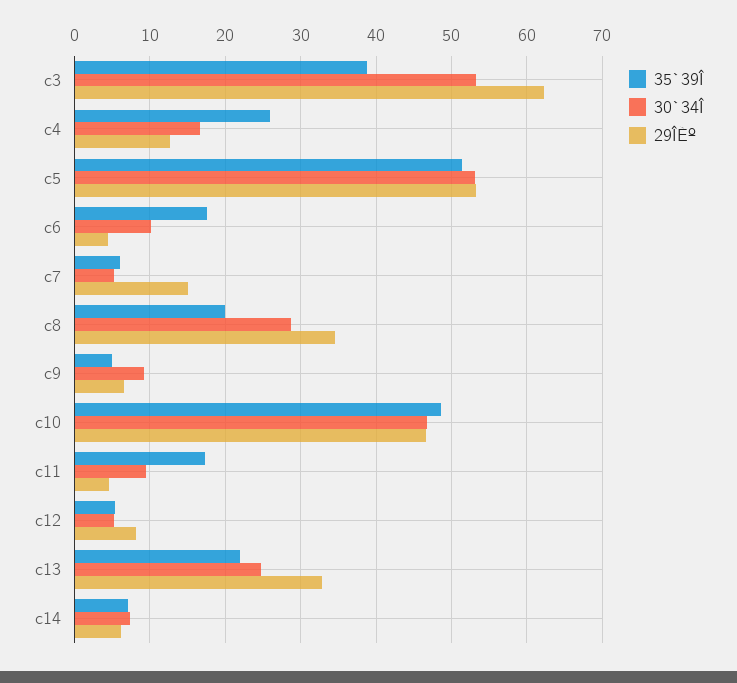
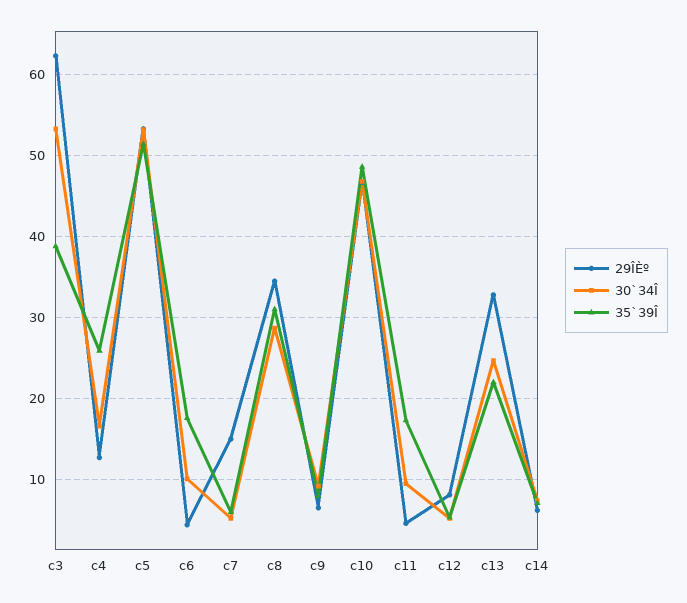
35`39Î, c8: 20 -> 31
35`39Î, c9: 5 -> 8

